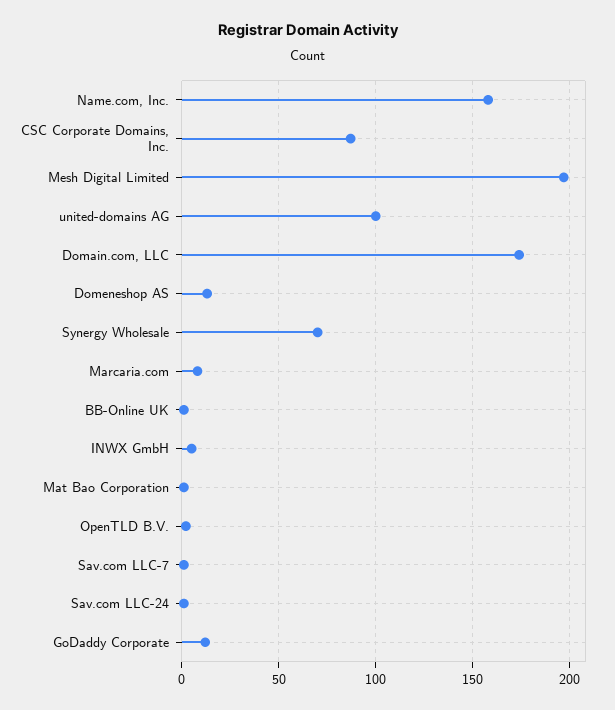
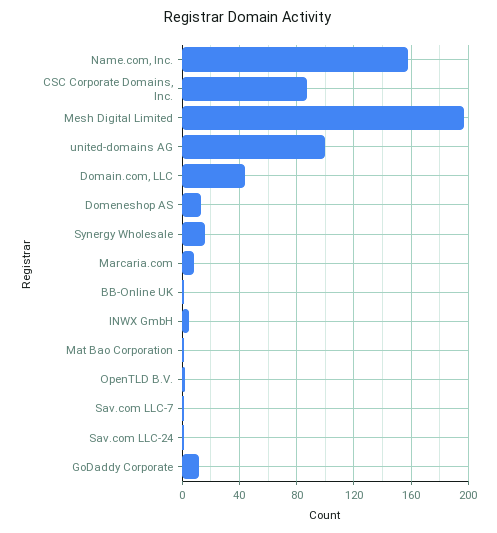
Domain.com, LLC: 175 -> 45
Synergy Wholesale: 70 -> 15

